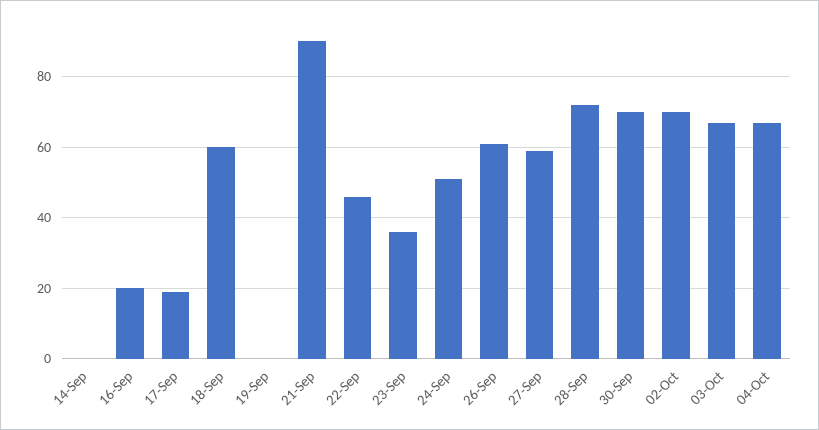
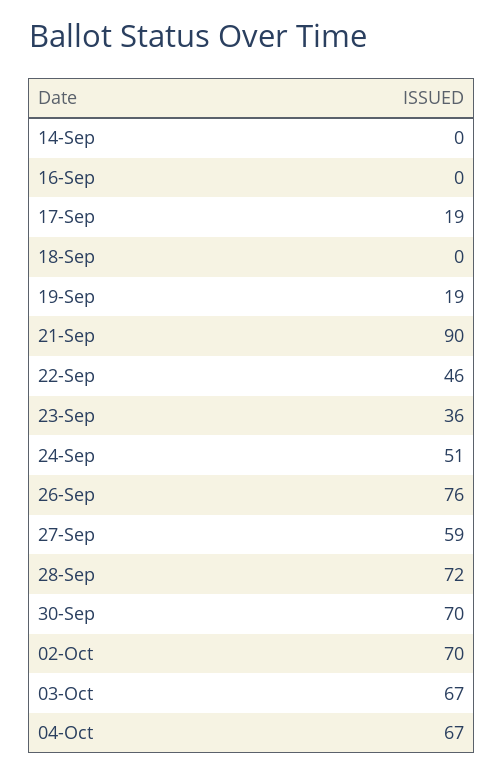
16-Sep: 20 -> 0
18-Sep: 60 -> 0
19-Sep: 0 -> 19
26-Sep: 60 -> 76

